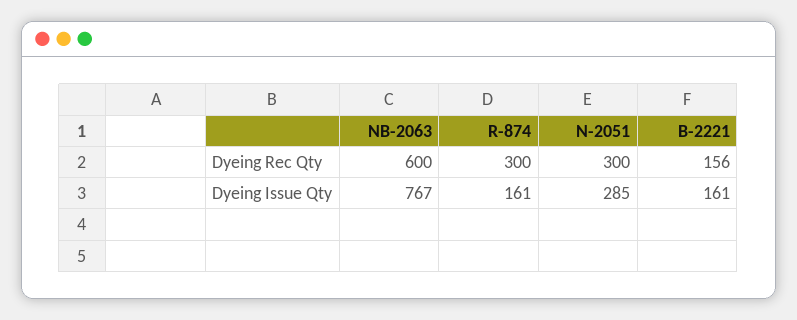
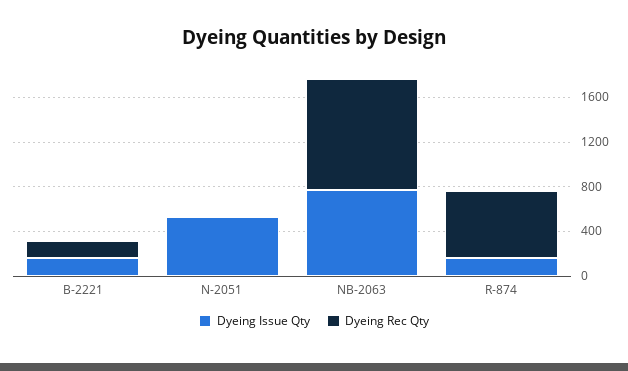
Dyeing Rec Qty, NB-2063: 600 -> 1000
Dyeing Rec Qty, R-874: 300 -> 600
Dyeing Rec Qty, N-2051: 300 -> 0
Dyeing Issue Qty, N-2051: 285 -> 500

